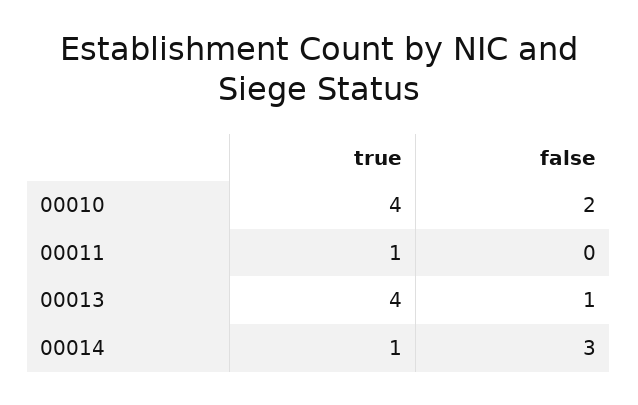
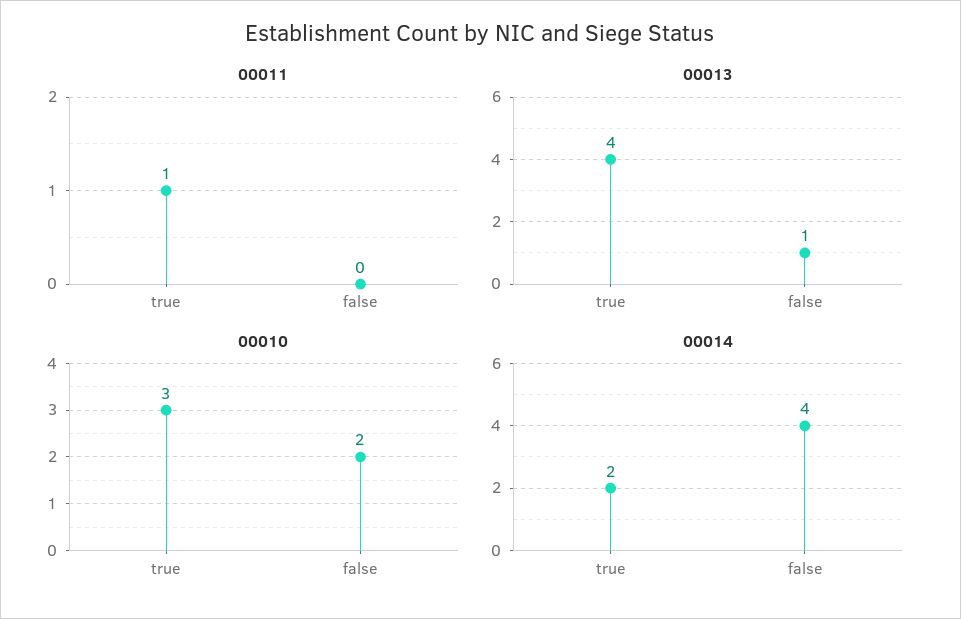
00010, true: 4 -> 3
00014, true: 1 -> 2
00014, false: 3 -> 4

